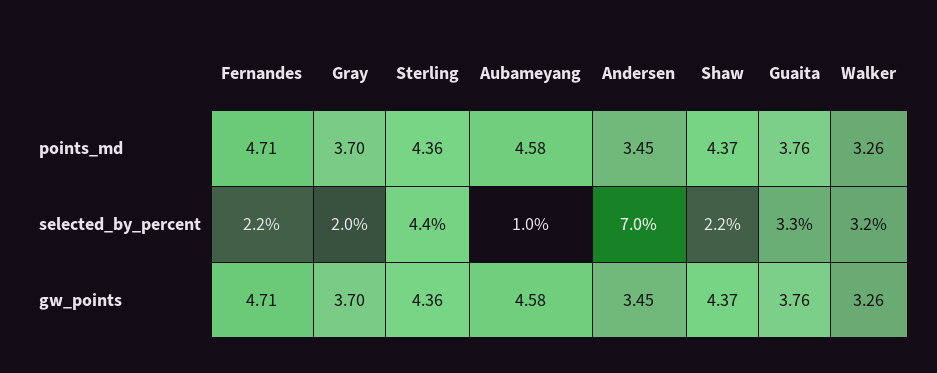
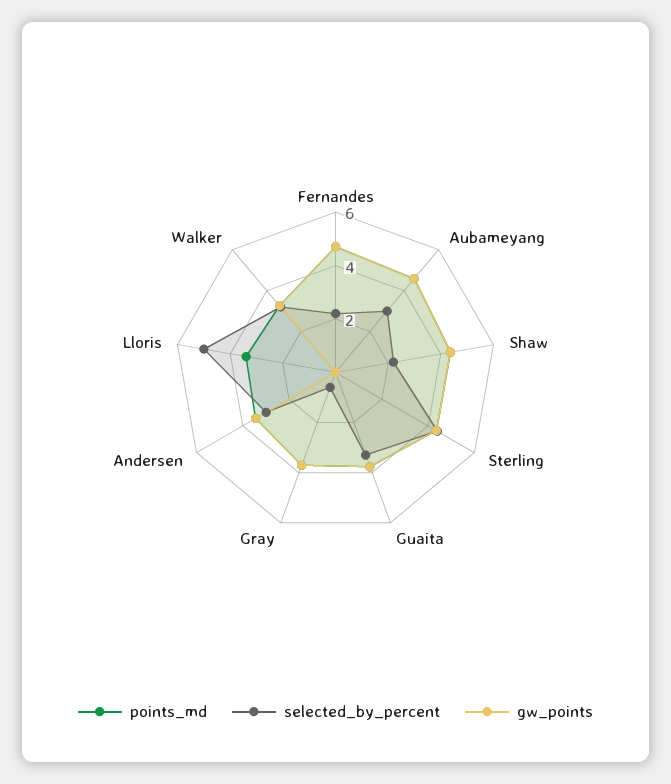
selected_by_percent, Gray: 2 -> 0.5
selected_by_percent, Aubameyang: 1 -> 3
selected_by_percent, Andersen: 7 -> 3
points_md, Lloris: none -> 3.5
selected_by_percent, Lloris: none -> 5
gw_points, Lloris: none -> 0

